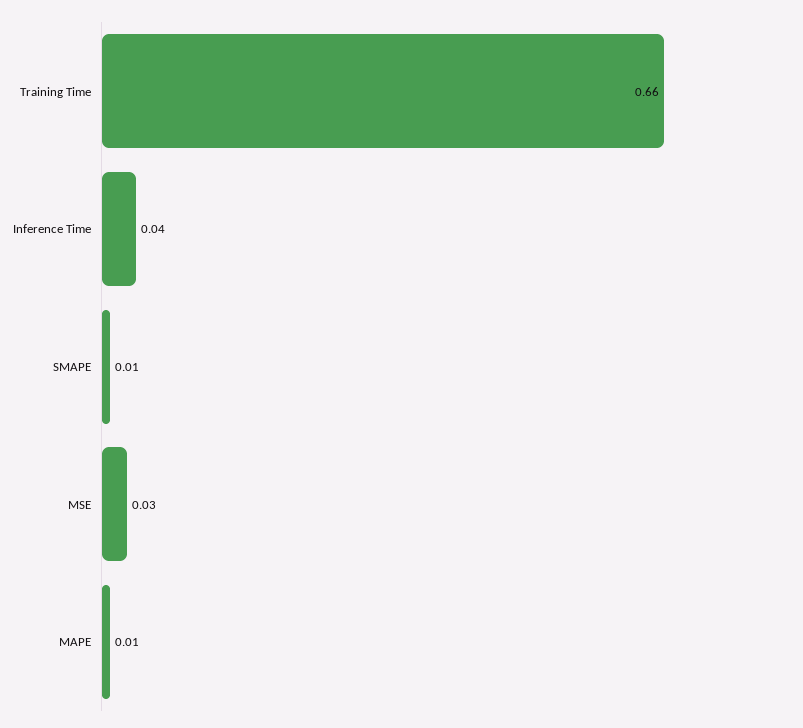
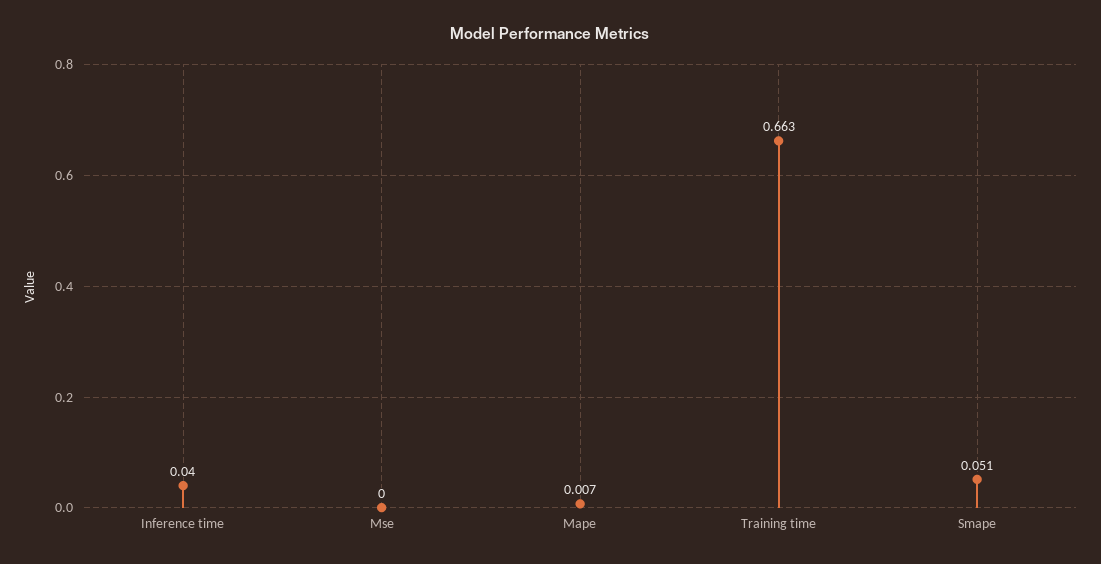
SMAPE: 0.01 -> 0.051
MSE: 0.03 -> 0

